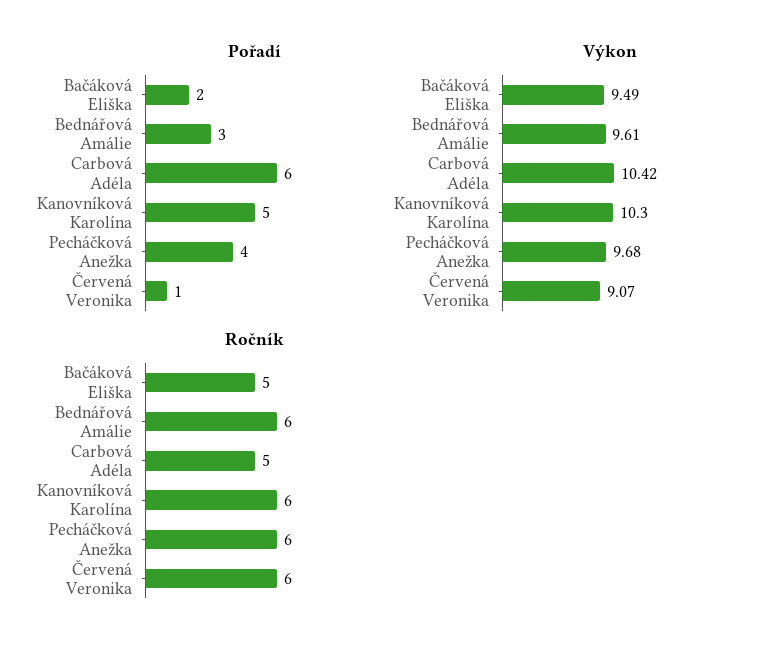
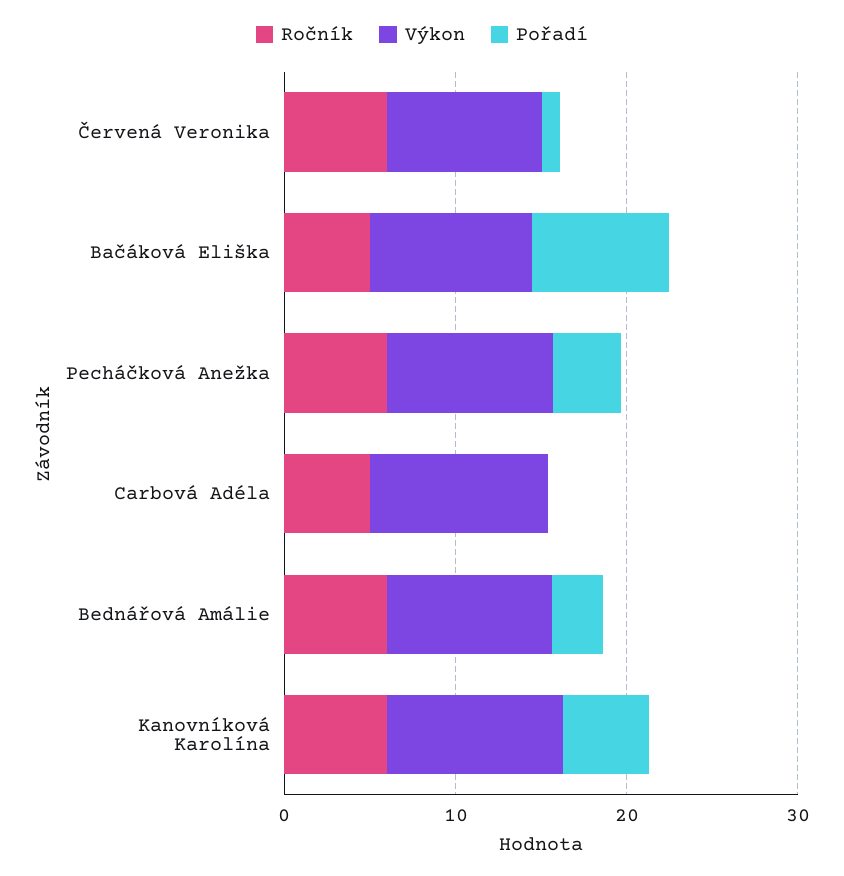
Pořadí, Bačáková Eliška: 2 -> 8
Pořadí, Carbová Adéla: 6 -> 0

